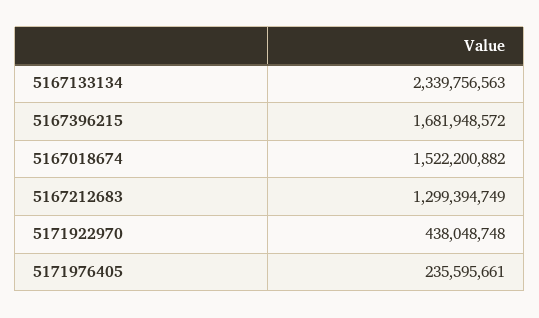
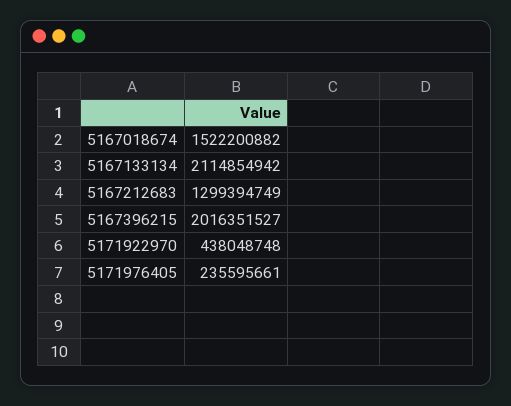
5167133134: 2339756563 -> 2114854942
5167396215: 1681948572 -> 2016351527

